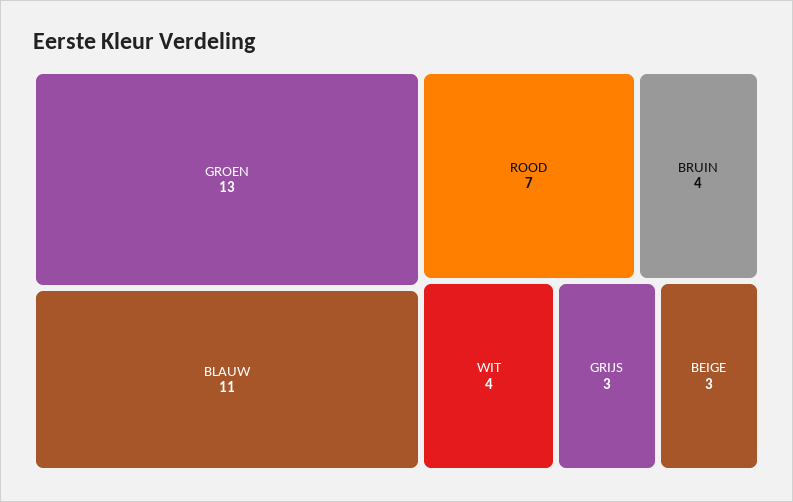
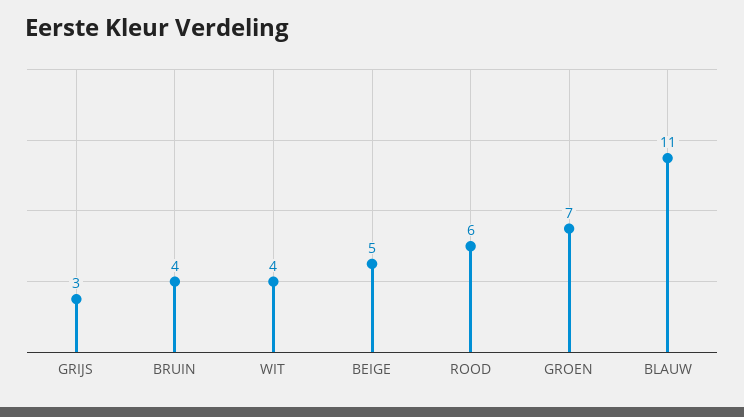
GROEN: 13 -> 7
ROOD: 7 -> 6
BEIGE: 3 -> 5

